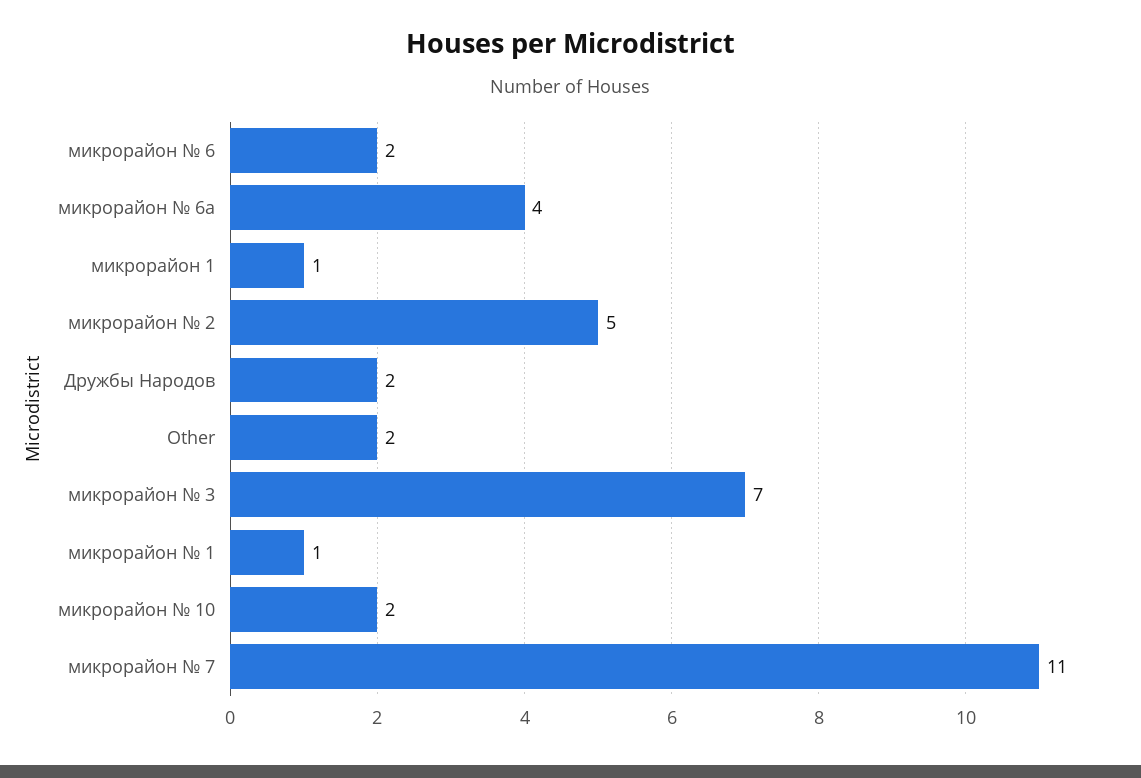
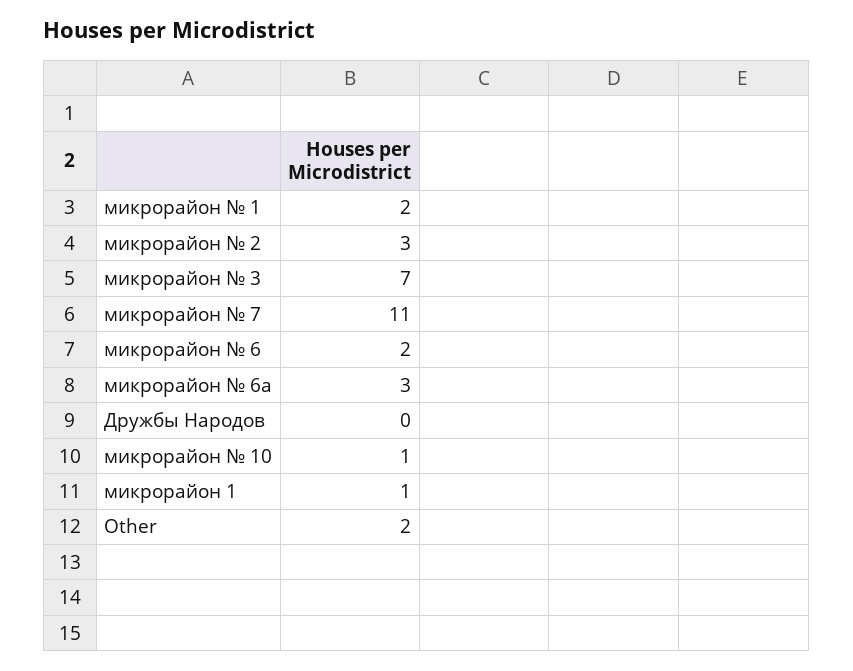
микрорайон № 6а: 4 -> 3
микрорайон № 2: 5 -> 3
Дружбы Народов: 2 -> 0
микрорайон № 1: 1 -> 2
микрорайон № 10: 2 -> 1

